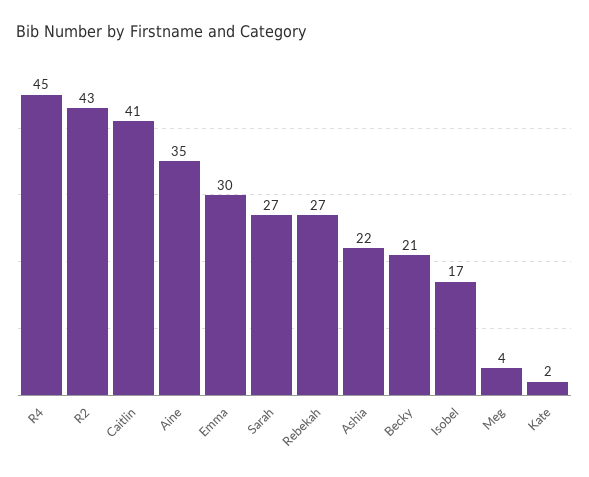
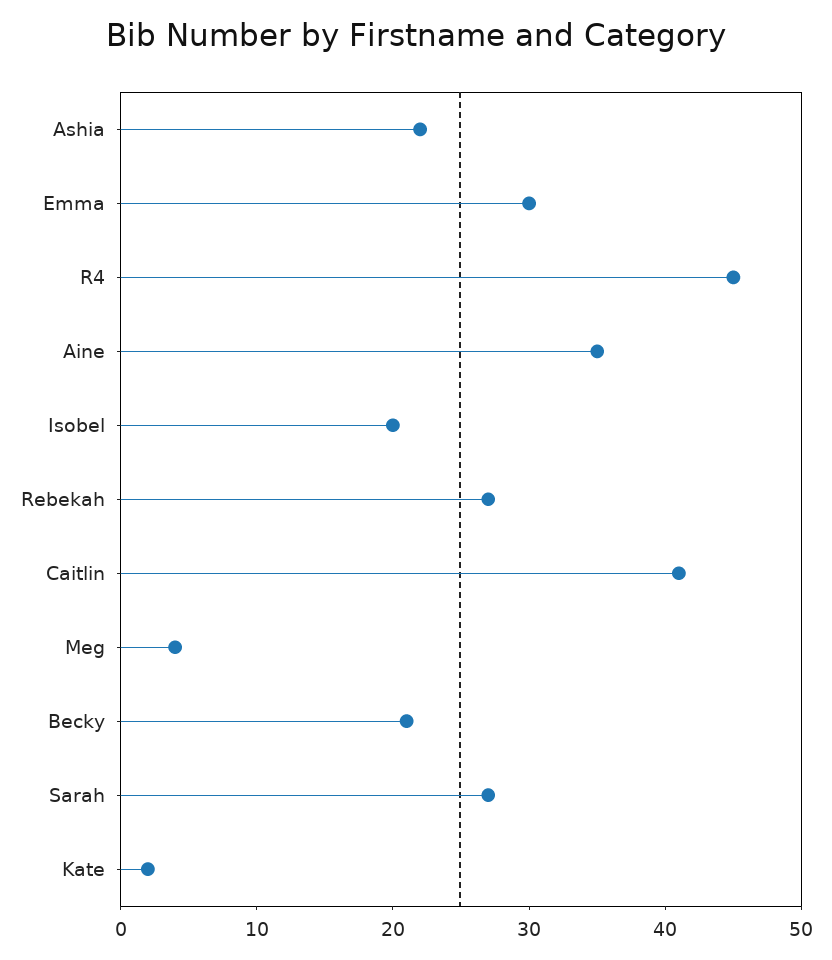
R2: 43 -> none
Isobel: 17 -> 20

